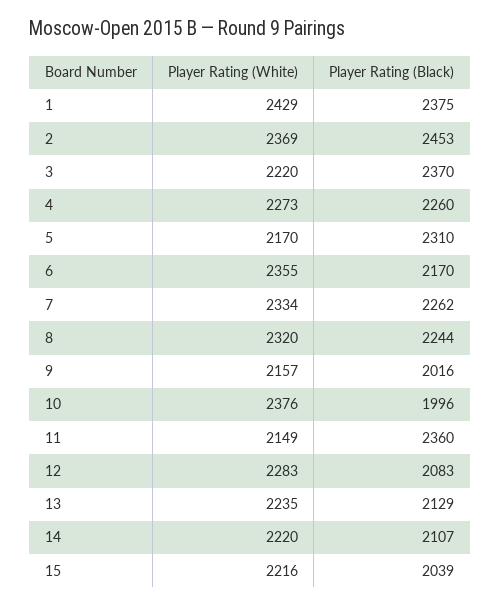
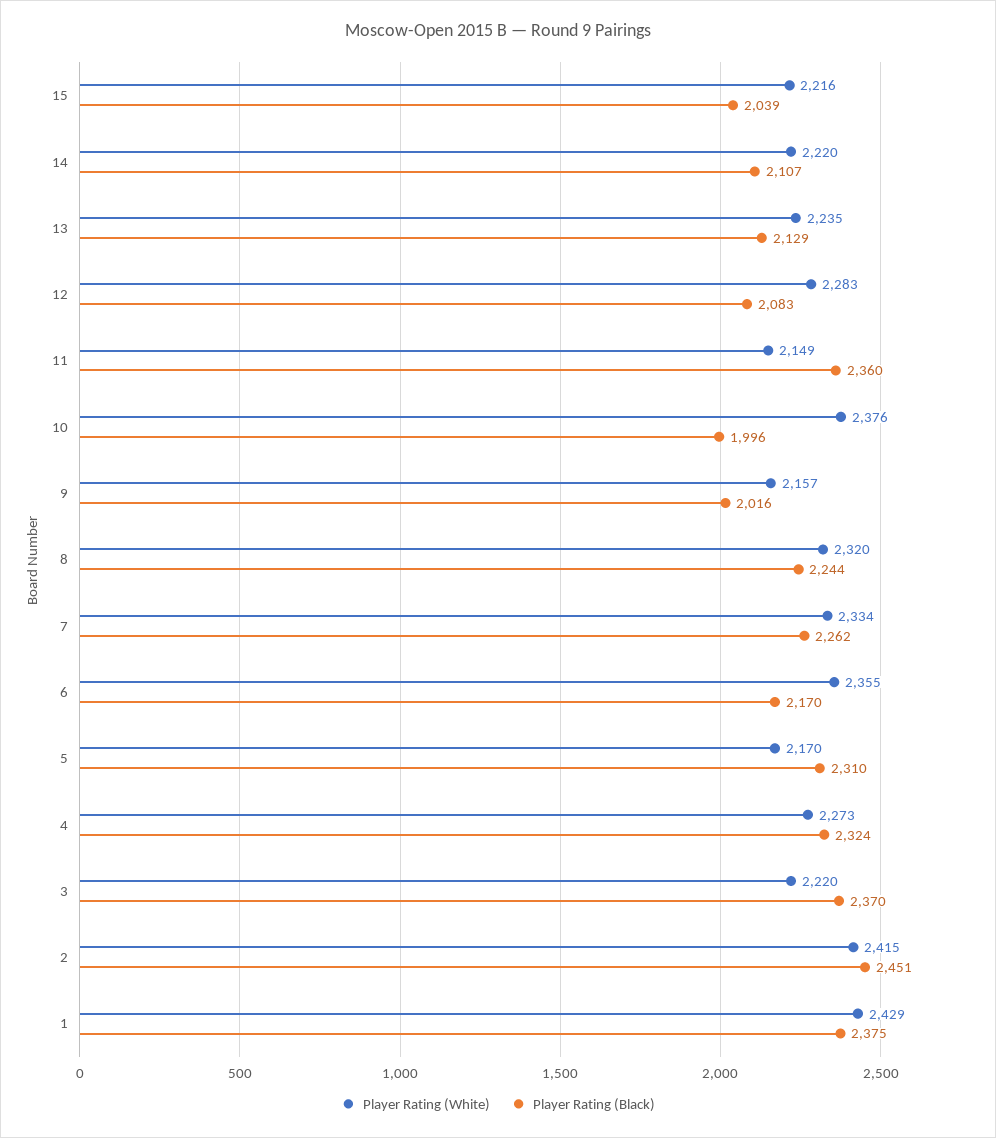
Player Rating (White), 2: 2369 -> 2415
Player Rating (Black), 2: 2453 -> 2451
Player Rating (Black), 4: 2260 -> 2324

